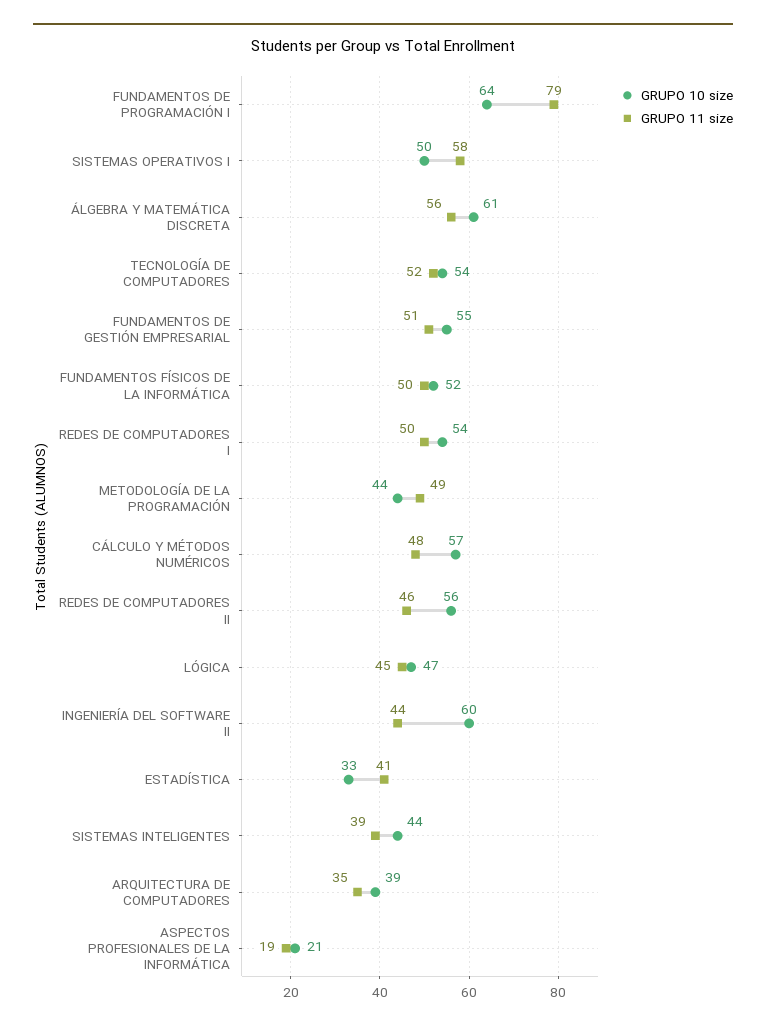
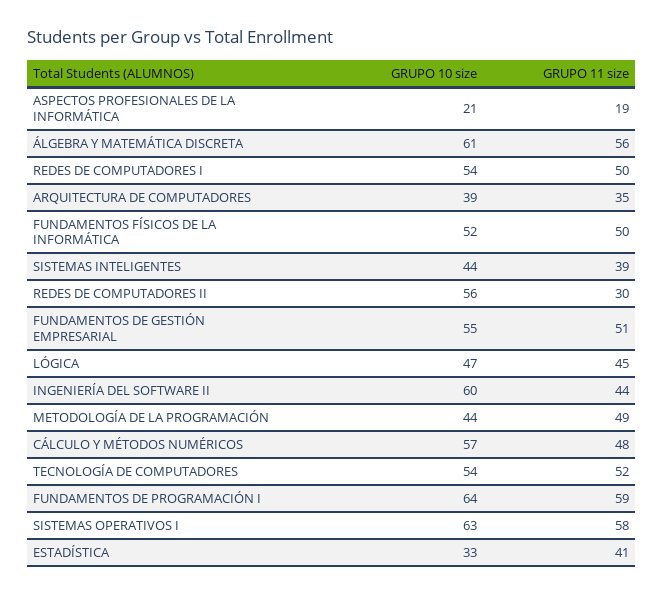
GRUPO 11 size, FUNDAMENTOS DE PROGRAMACIÓN I: 79 -> 59
GRUPO 10 size, SISTEMAS OPERATIVOS I: 50 -> 63
GRUPO 11 size, REDES DE COMPUTADORES II: 46 -> 30

